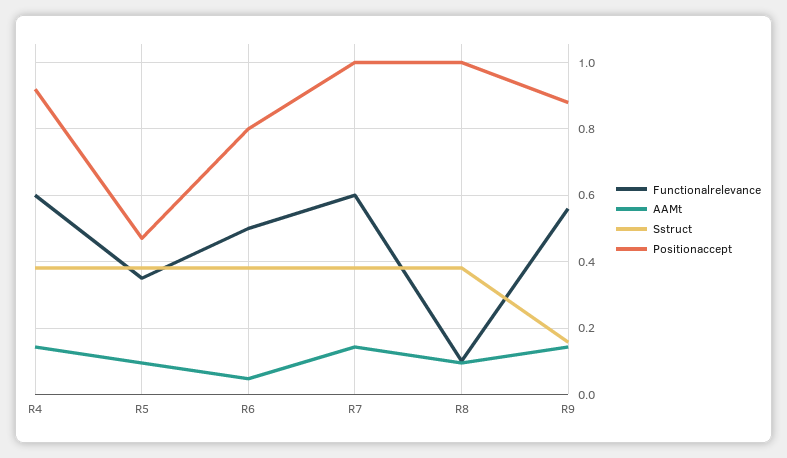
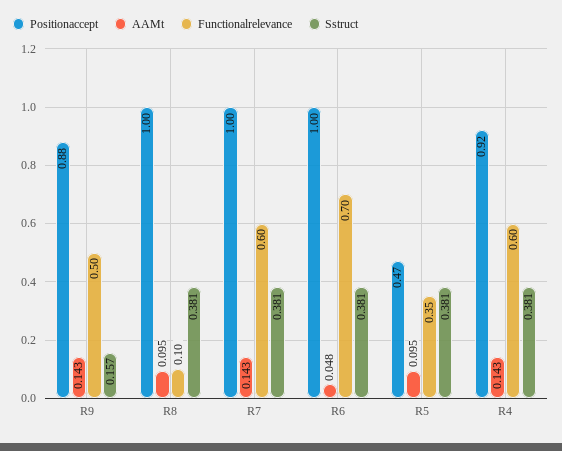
Functionalrelevance, R6: 0.5 -> 0.7
Positionaccept, R6: 0.8 -> 1
Functionalrelevance, R9: 0.56 -> 0.5

